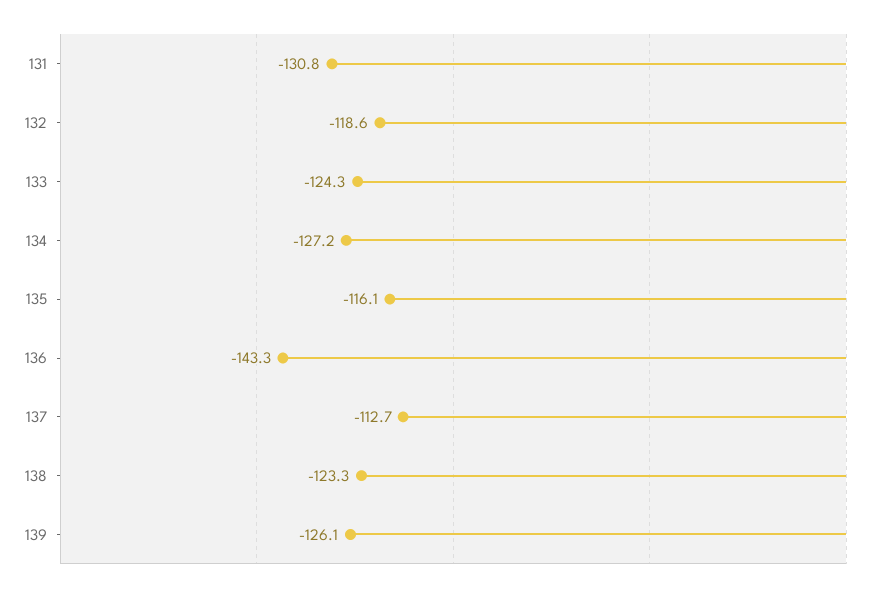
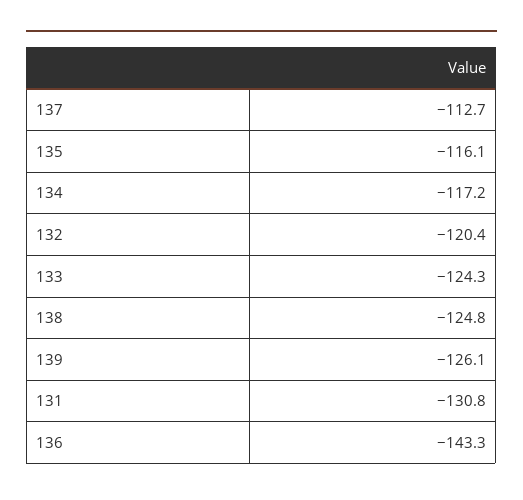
132: -118.6 -> -120.4
134: -127.2 -> -117.2
138: -123.3 -> -124.8

